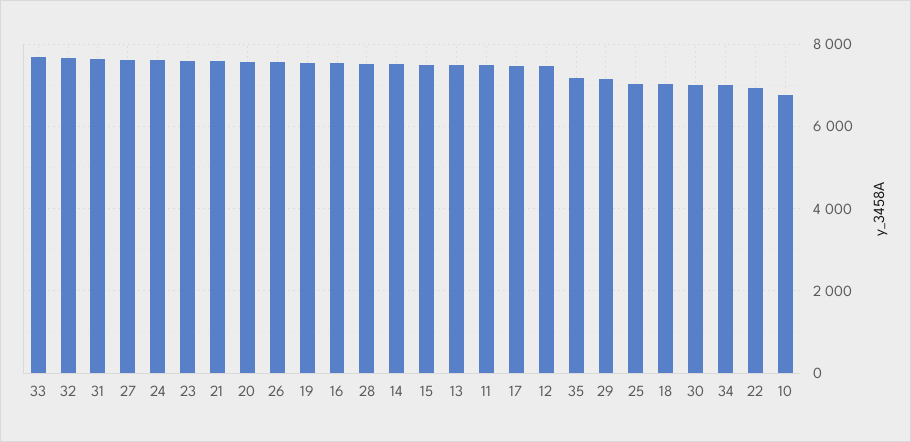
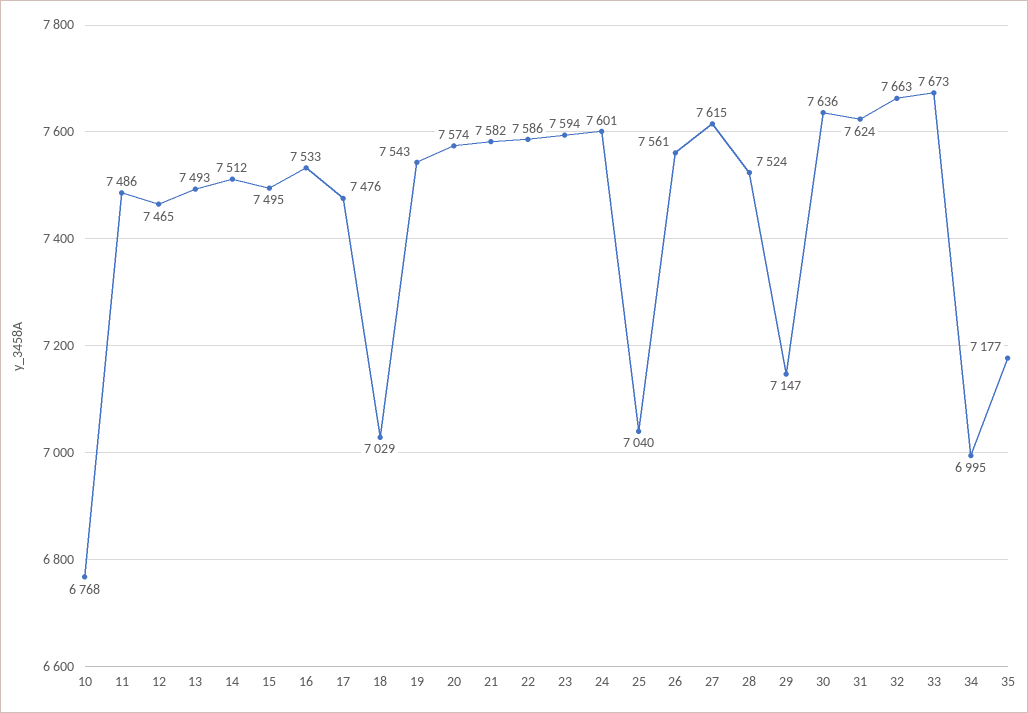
30: 7000 -> 7636
22: 7000 -> 7586

